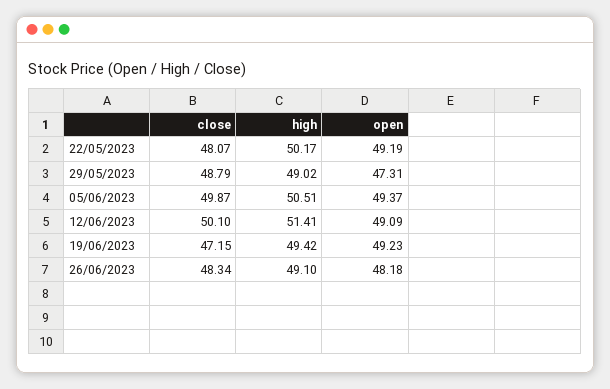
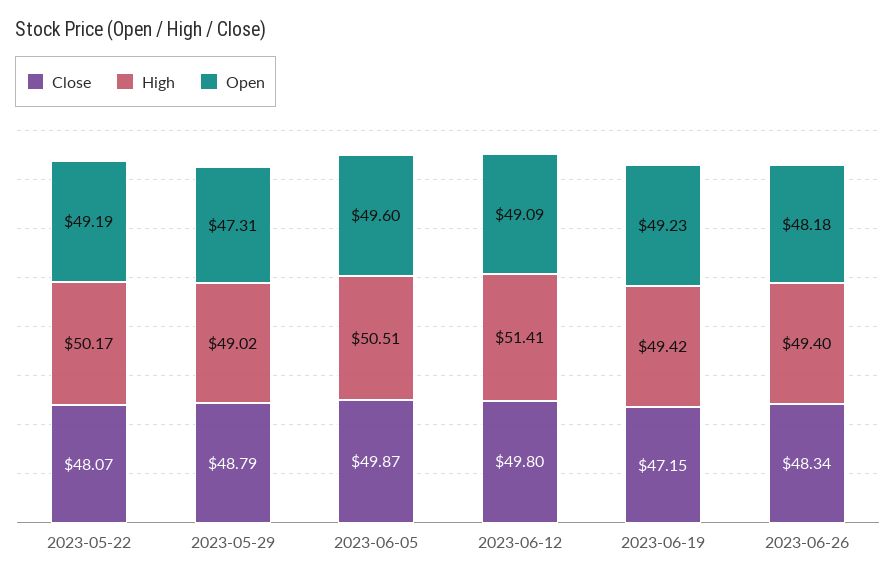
open, 05/06/2023: 49.37 -> 49.6
close, 12/06/2023: 50.1 -> 49.8
high, 26/06/2023: 49.1 -> 49.4

